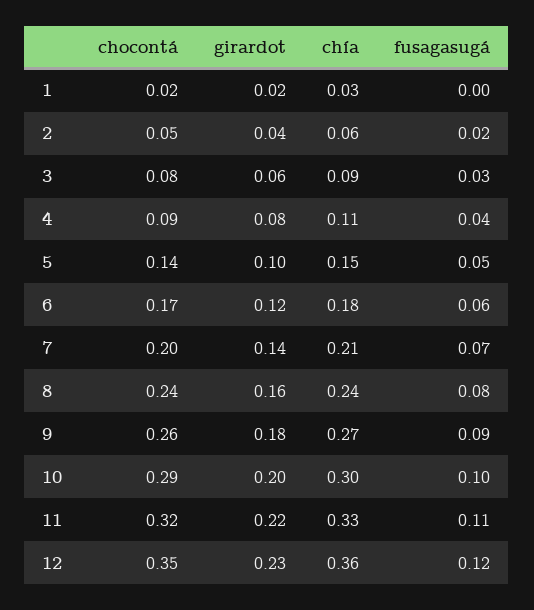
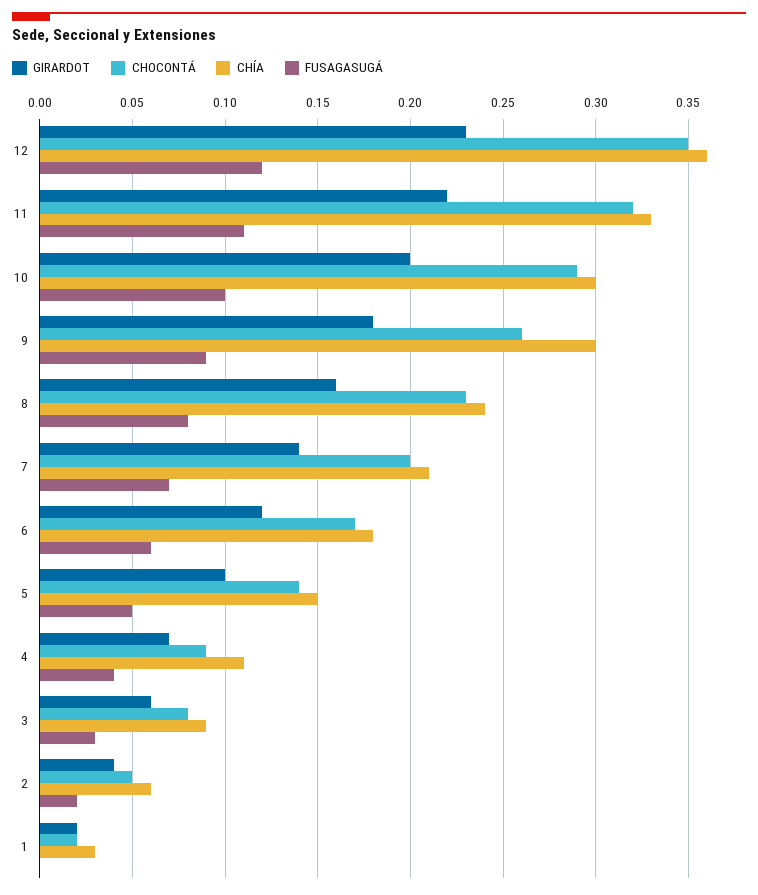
girardot, 4: 0.08 -> 0.07
chocontá, 8: 0.24 -> 0.23
chía, 9: 0.27 -> 0.3

